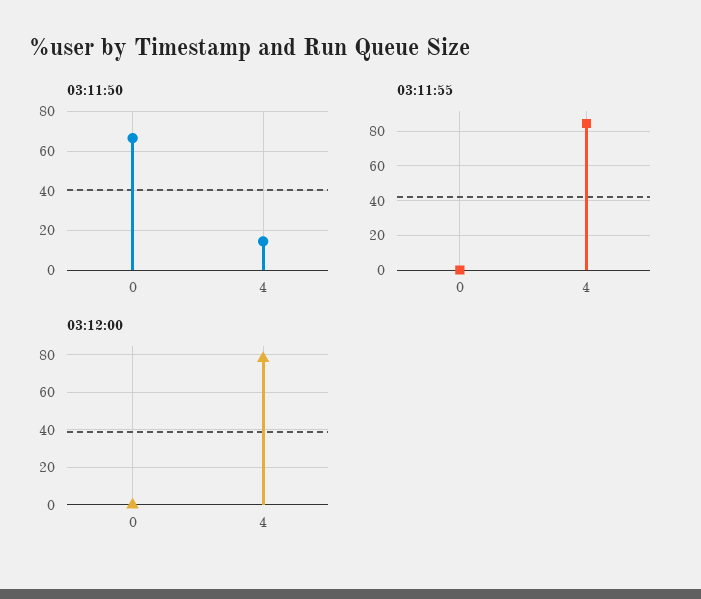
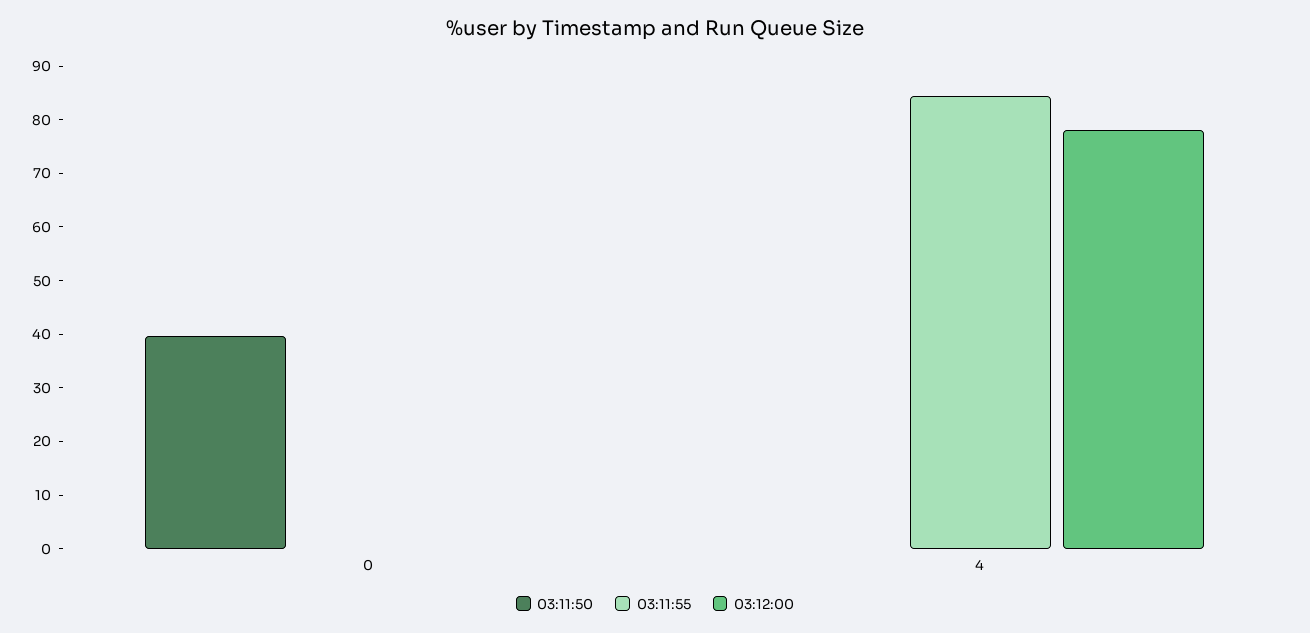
03:11:50, 0: 65 -> 40
03:11:50, 4: 15 -> 0

